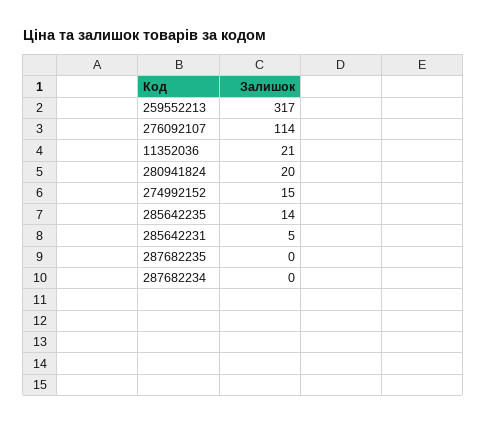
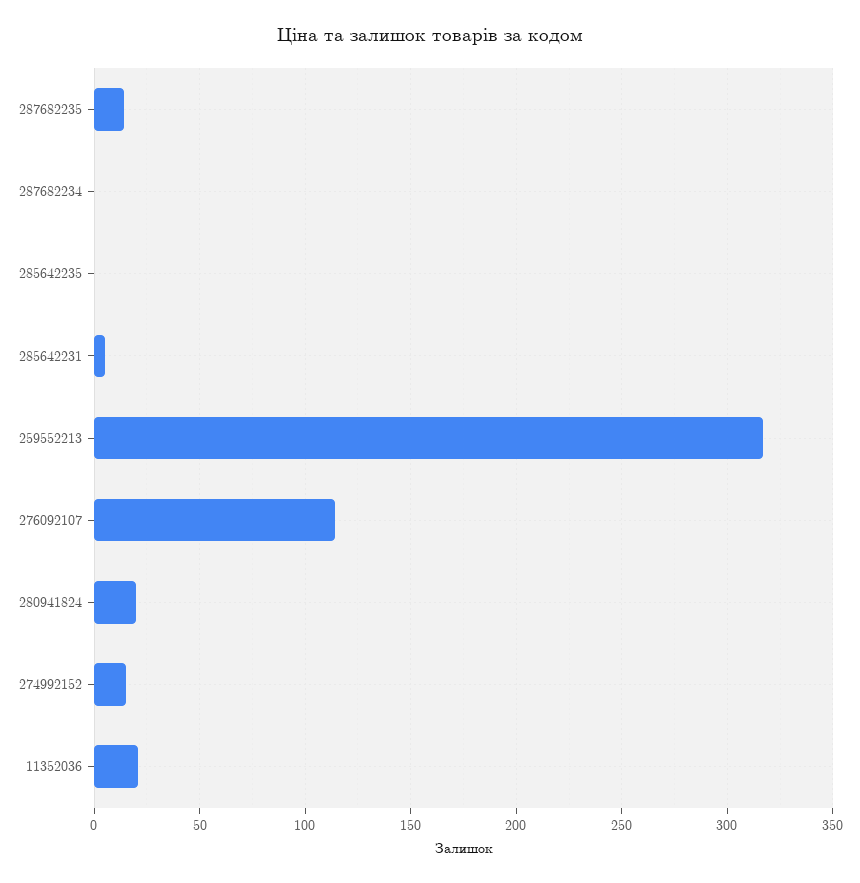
285642235: 14 -> 0
287682235: 0 -> 15

